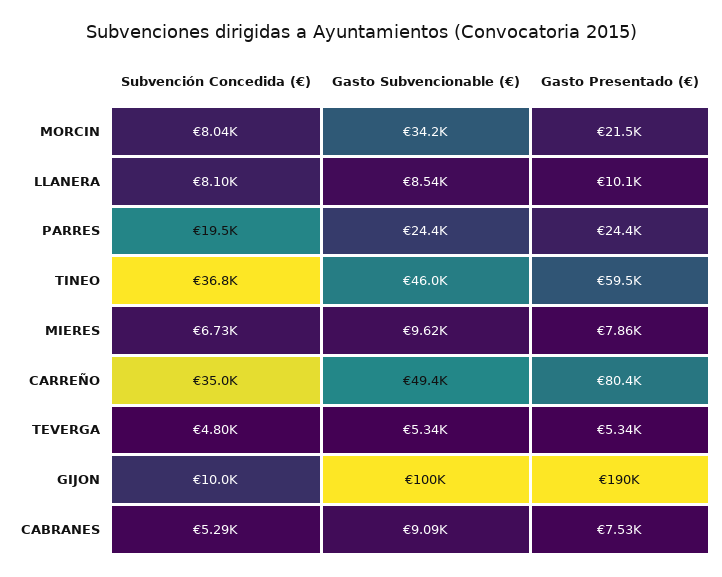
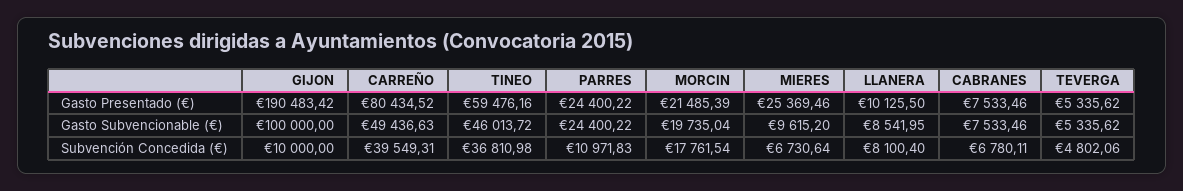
Subvención Concedida (€), MORCIN: 8040 -> 17761.54
Gasto Subvencionable (€), MORCIN: 34200 -> 19735.04
Subvención Concedida (€), PARRES: 19500 -> 10971.83
Gasto Presentado (€), MIERES: 7860 -> 25369.46
Subvención Concedida (€), CARREÑO: 35000 -> 39549.31
Subvención Concedida (€), CABRANES: 5290 -> 6780.11
Gasto Subvencionable (€), CABRANES: 9090 -> 7533.46

